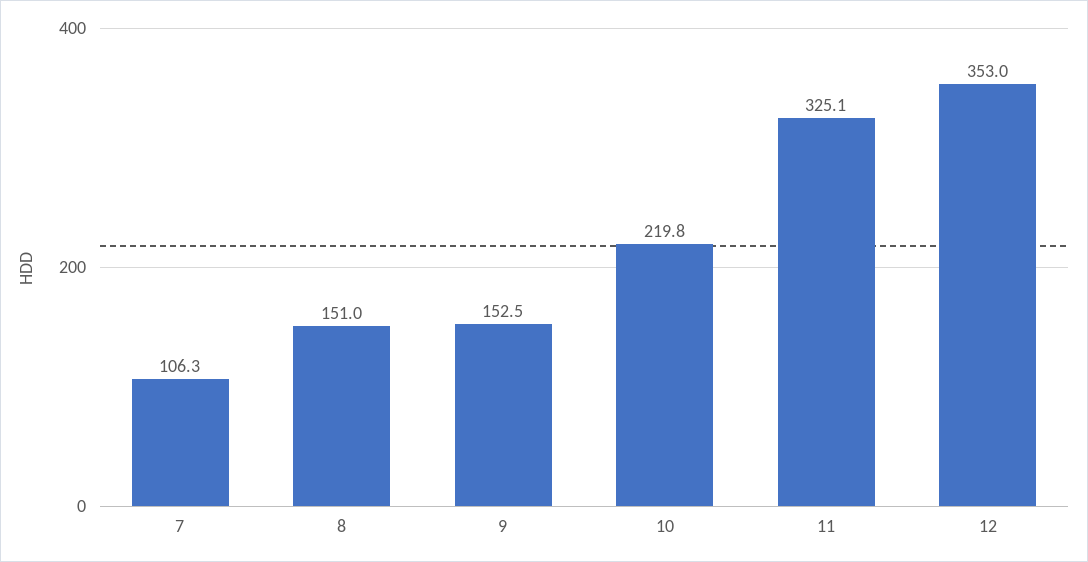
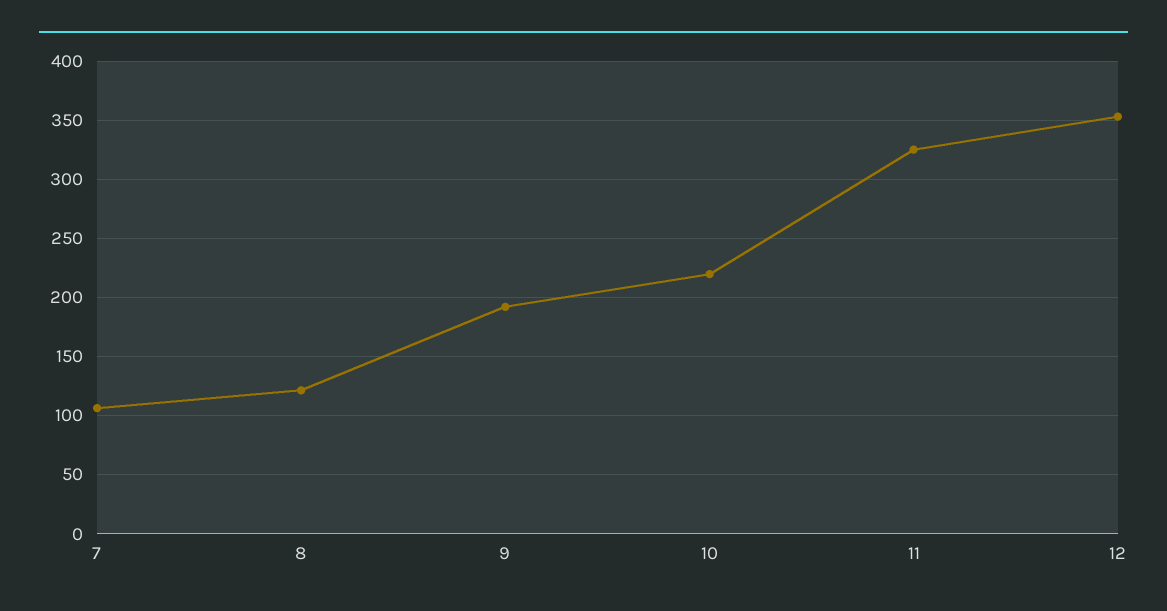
8: 151 -> 120
9: 152.5 -> 190

